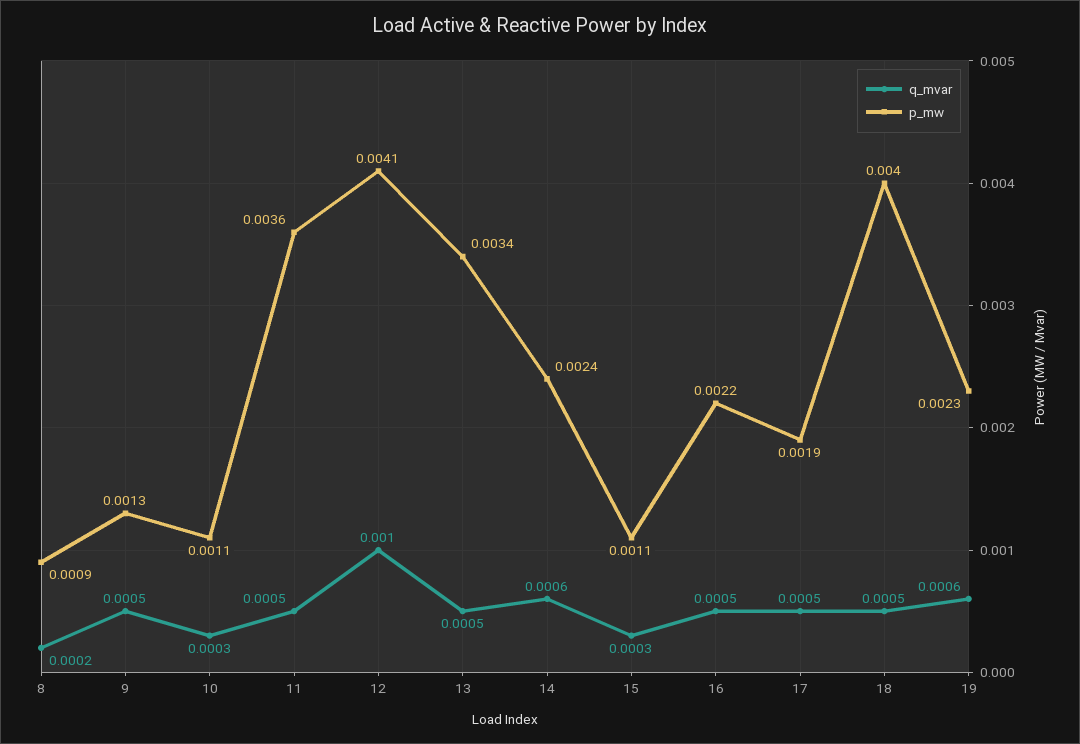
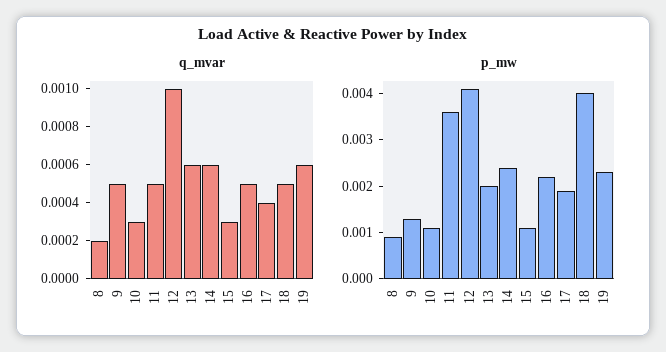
q_mvar, 13: 0.0005 -> 0.0006
p_mw, 13: 0.0034 -> 0.002
q_mvar, 17: 0.0005 -> 0.0004

